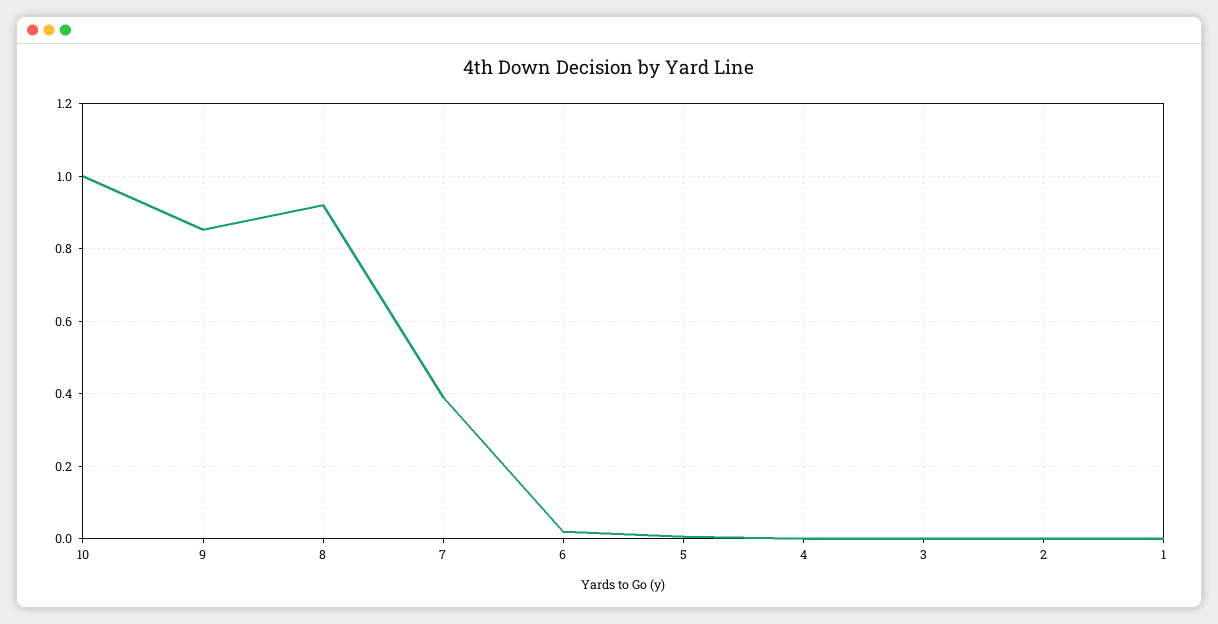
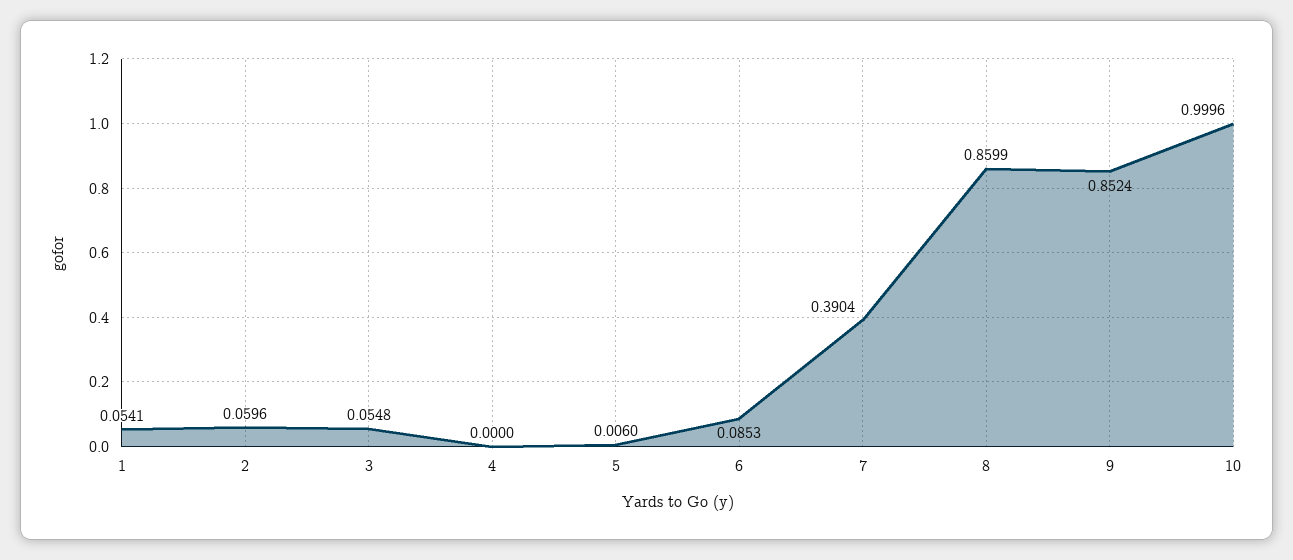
8: 0.92 -> 0.8599
6: 0.02 -> 0.0853
3: 0 -> 0.0548
2: 0 -> 0.0596
1: 0 -> 0.0541

